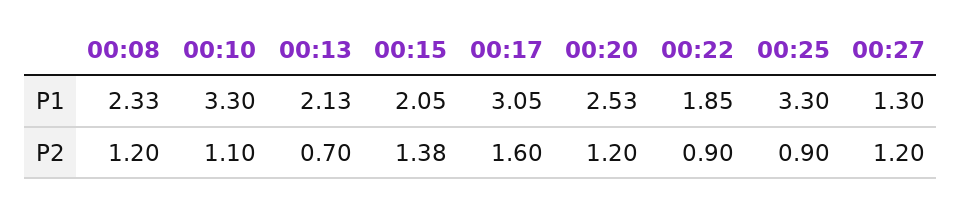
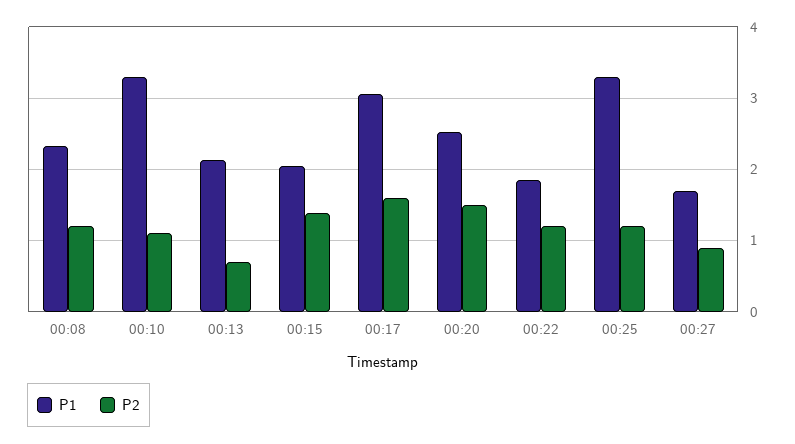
P1, 00:27: 1.3 -> 1.7
P2, 00:20: 1.2 -> 1.5
P2, 00:22: 0.9 -> 1.2
P2, 00:25: 0.9 -> 1.2
P2, 00:27: 1.2 -> 0.9

